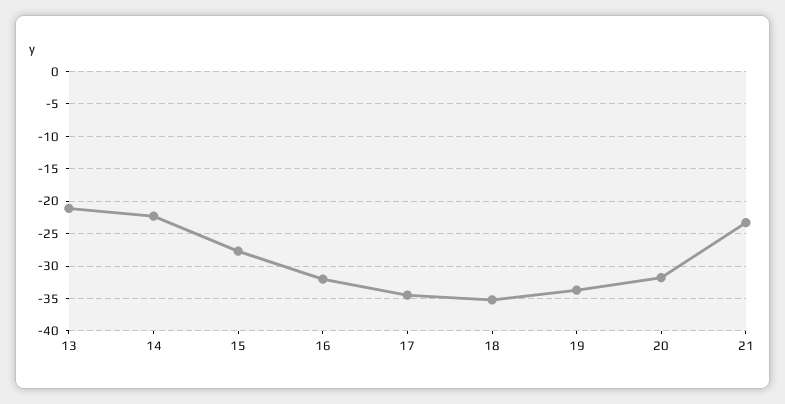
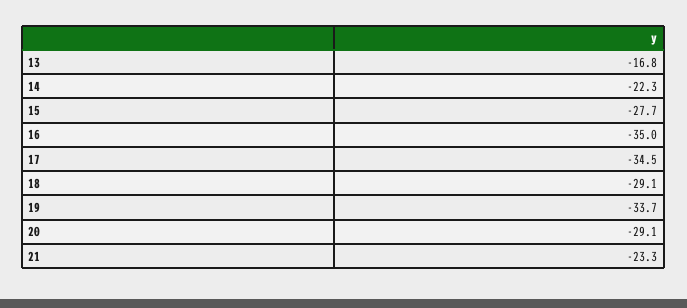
13: -21 -> -16.8
16: -32 -> -35
18: -35 -> -29.1
20: -32 -> -29.1

